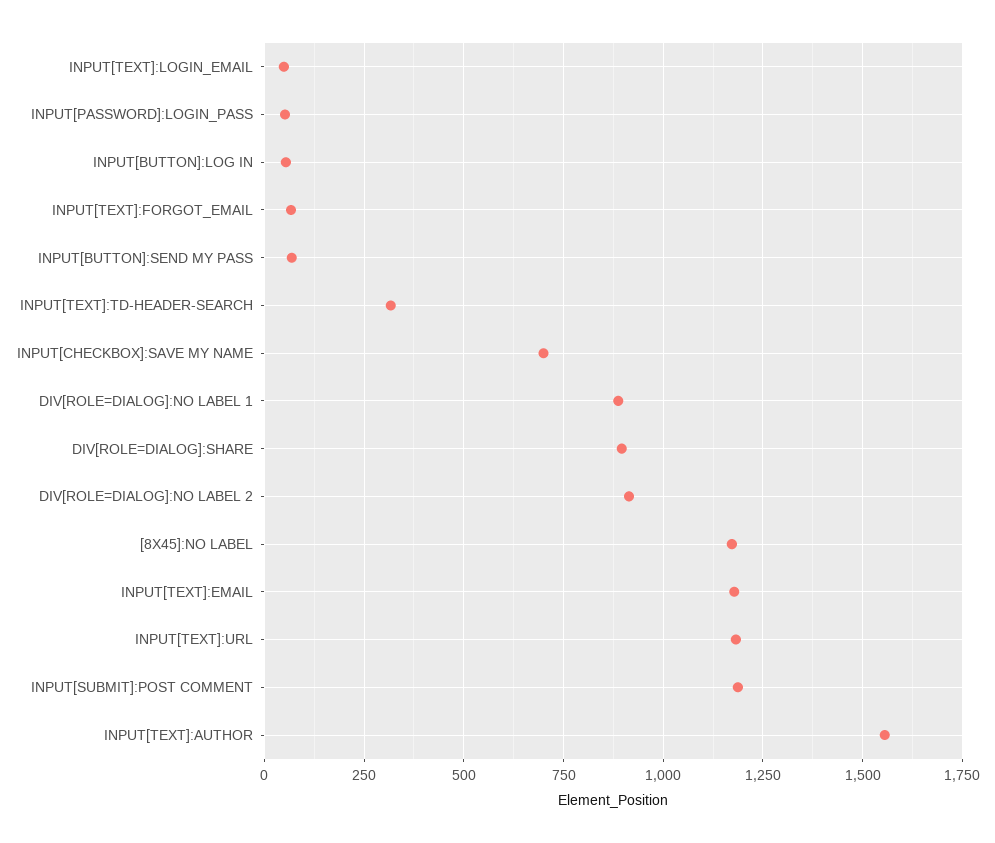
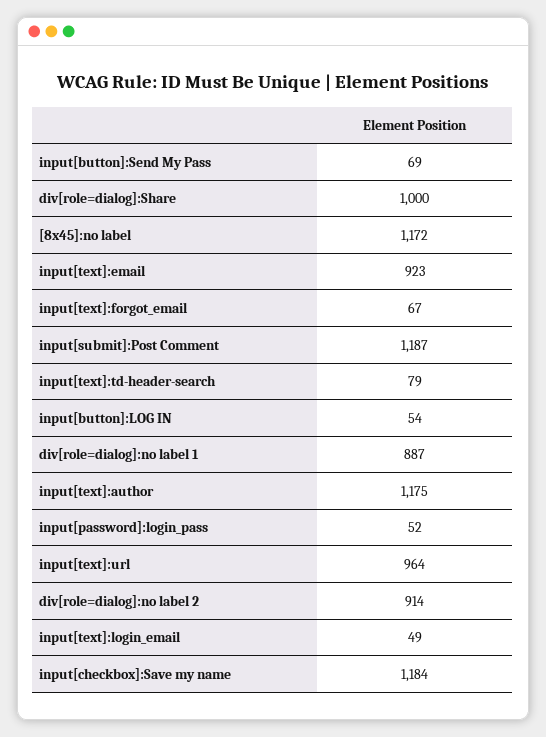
INPUT[TEXT]:TD-HEADER-SEARCH: 325 -> 79
INPUT[CHECKBOX]:SAVE MY NAME: 700 -> 1184
DIV[ROLE=DIALOG]:SHARE: 900 -> 1000
INPUT[TEXT]:EMAIL: 1175 -> 923
INPUT[TEXT]:URL: 1175 -> 964
INPUT[TEXT]:AUTHOR: 1550 -> 1175

